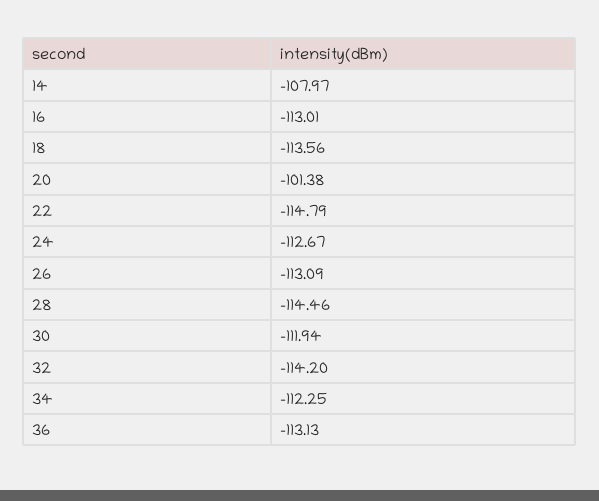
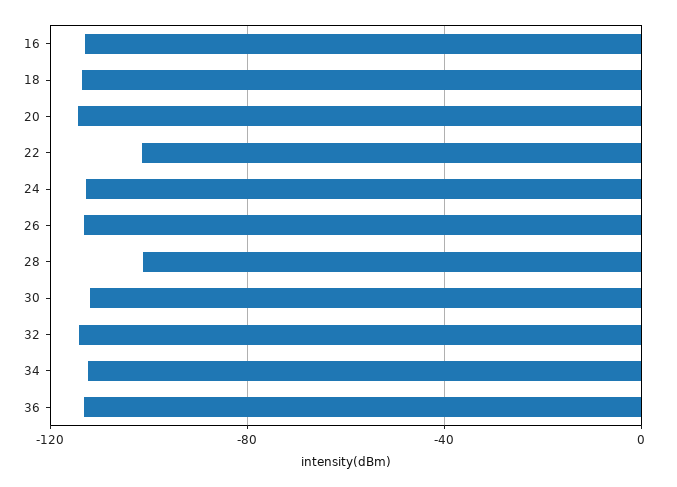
14: -107.97 -> none
20: -101.38 -> -115
22: -114.79 -> -100
28: -114.46 -> -100

